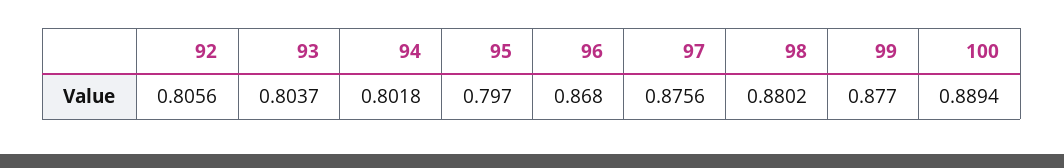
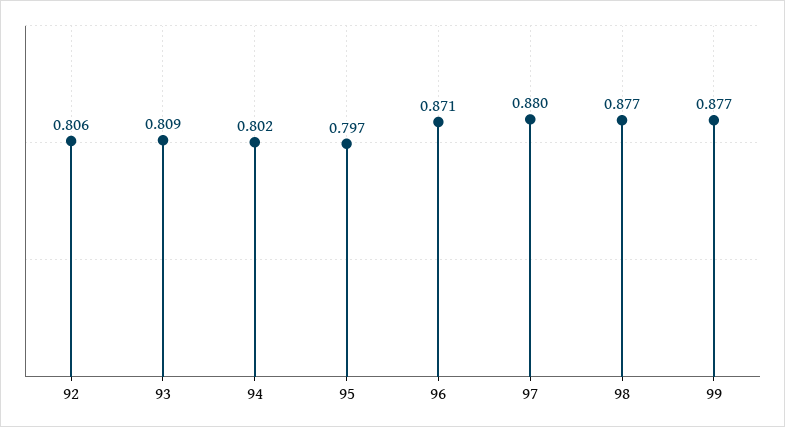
93: 0.8037 -> 0.809
96: 0.868 -> 0.871
97: 0.8756 -> 0.88
98: 0.8802 -> 0.877
100: 0.8894 -> none

